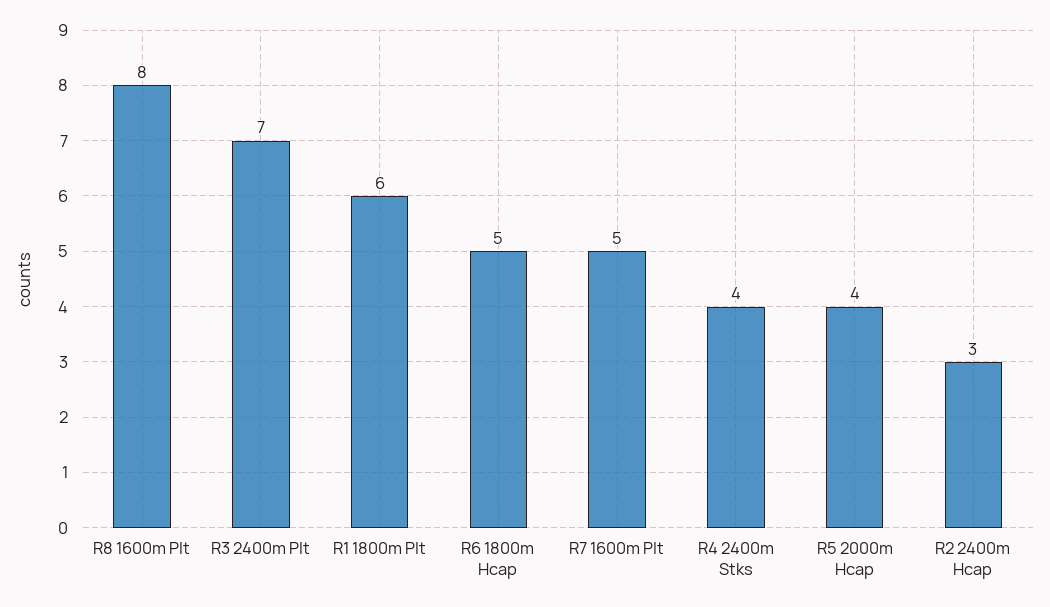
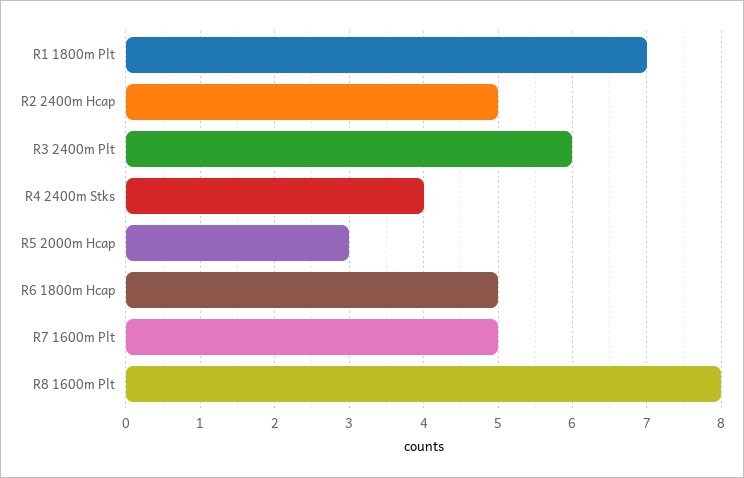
R3 2400m Plt: 7 -> 6
R1 1800m Plt: 6 -> 7
R5 2000m Hcap: 4 -> 3
R2 2400m Hcap: 3 -> 5

